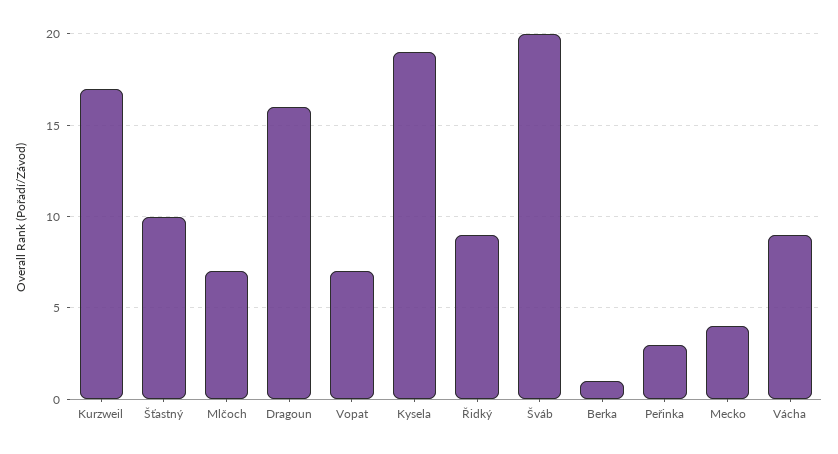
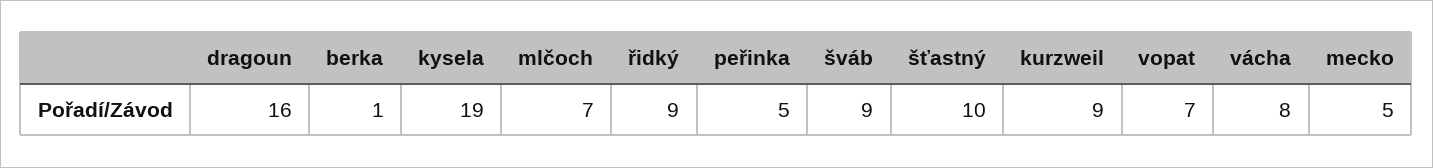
Kurzweil: 17 -> 9
Šváb: 20 -> 9
Peřinka: 3 -> 5
Mecko: 4 -> 5
Vácha: 9 -> 8

